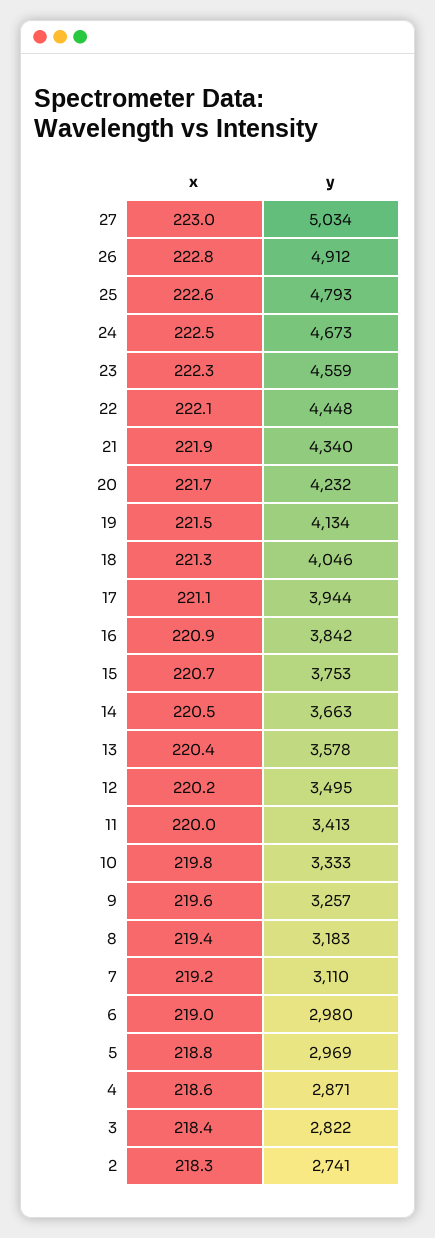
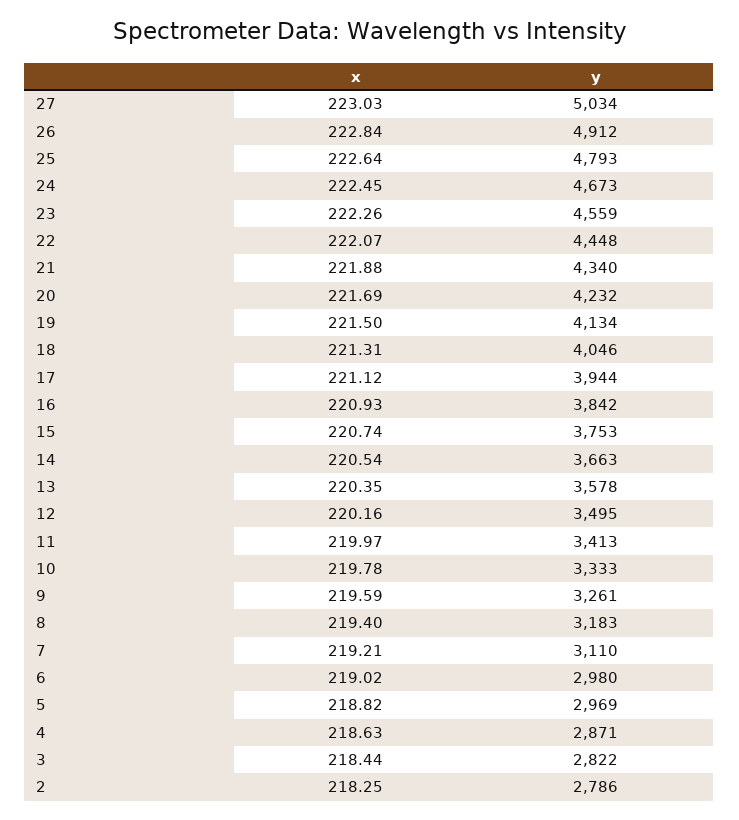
y, 9: 3257 -> 3261
y, 2: 2741 -> 2786

